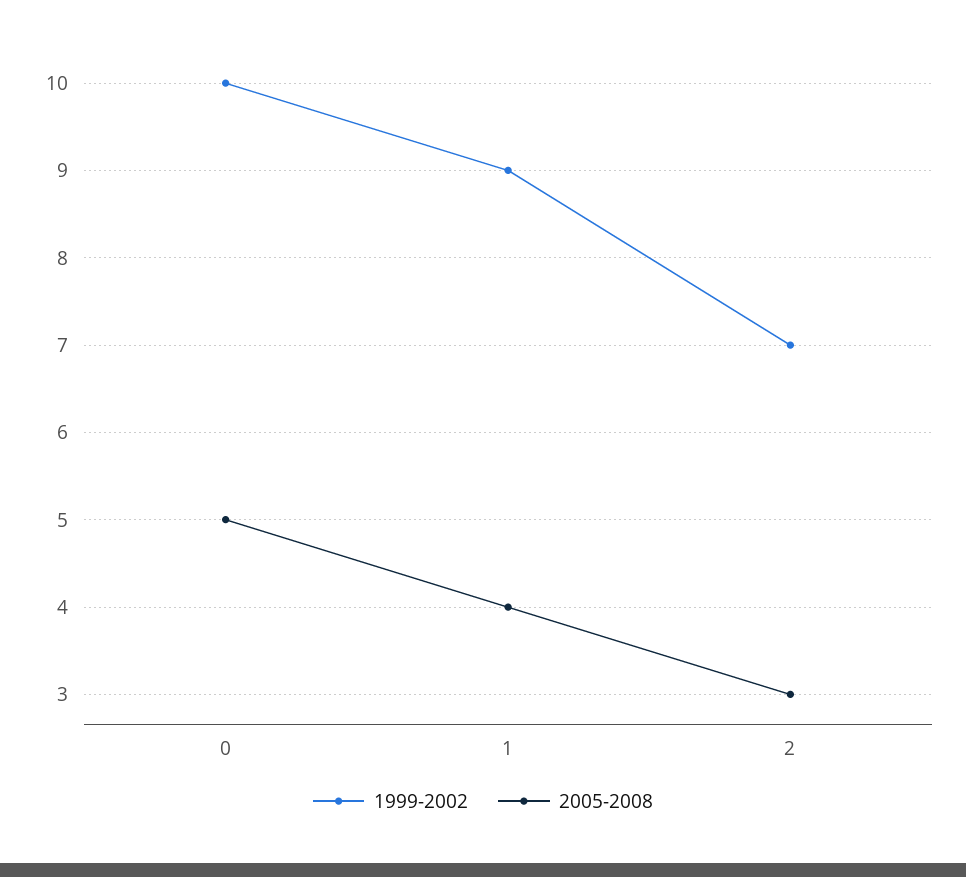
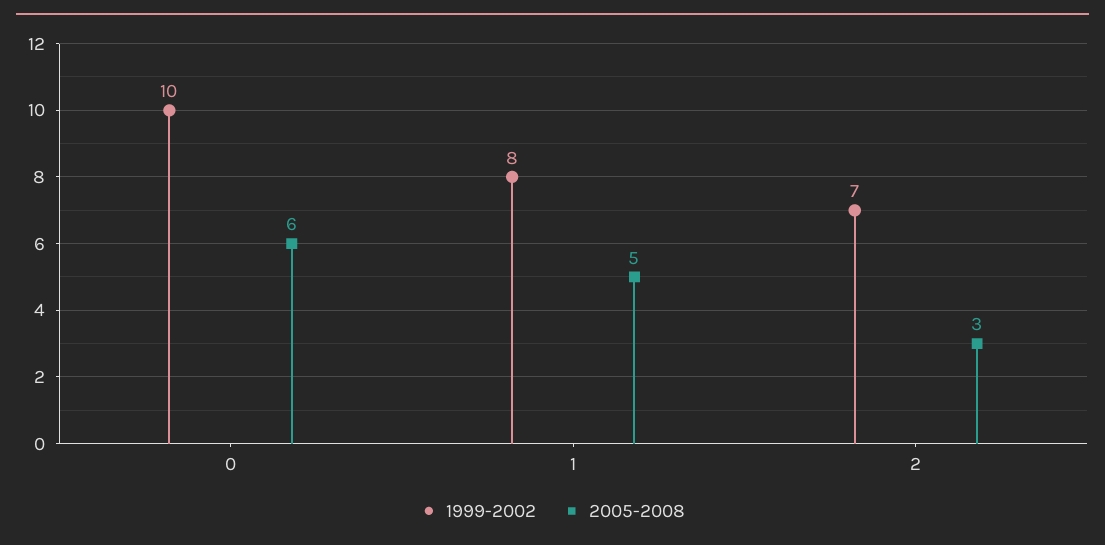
2005-2008, 0: 5 -> 6
1999-2002, 1: 9 -> 8
2005-2008, 1: 4 -> 5

